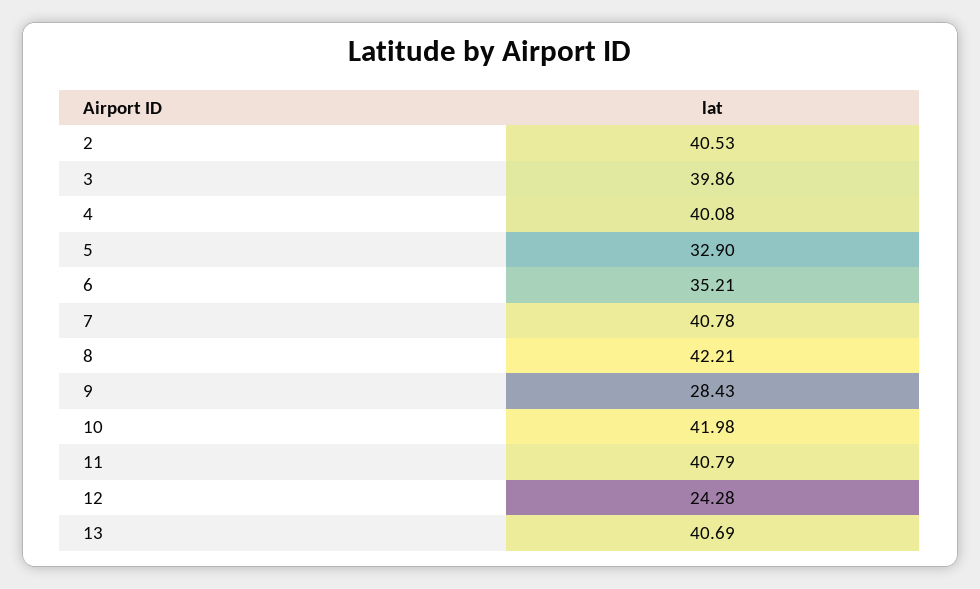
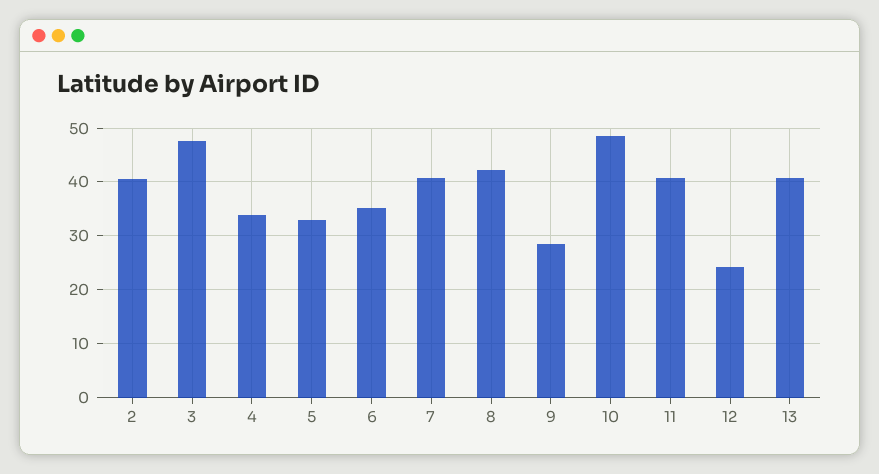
3: 39.86 -> 48
4: 40.08 -> 34
10: 41.98 -> 48

